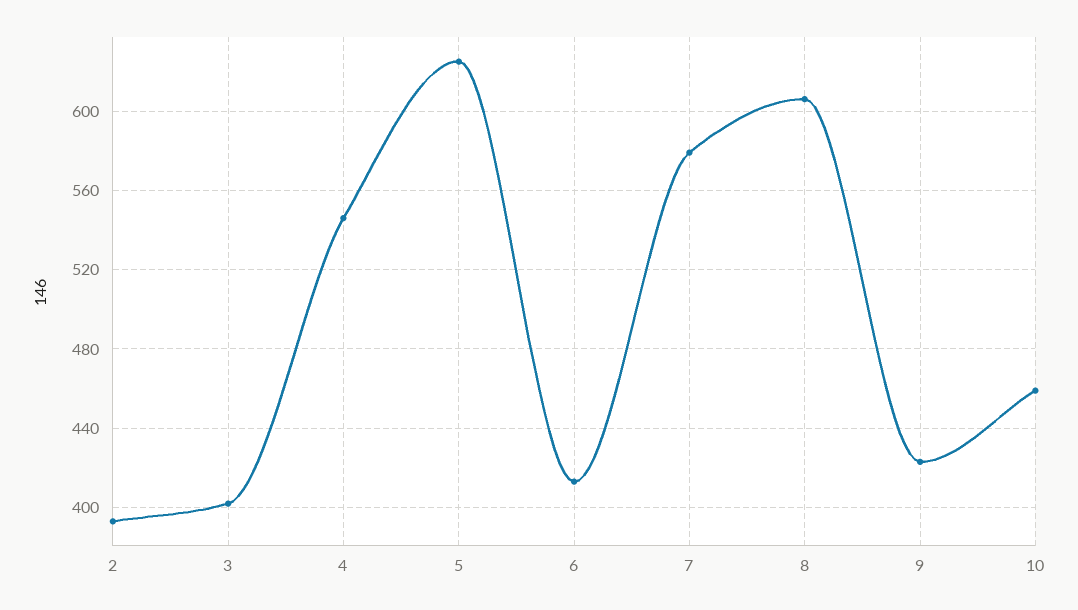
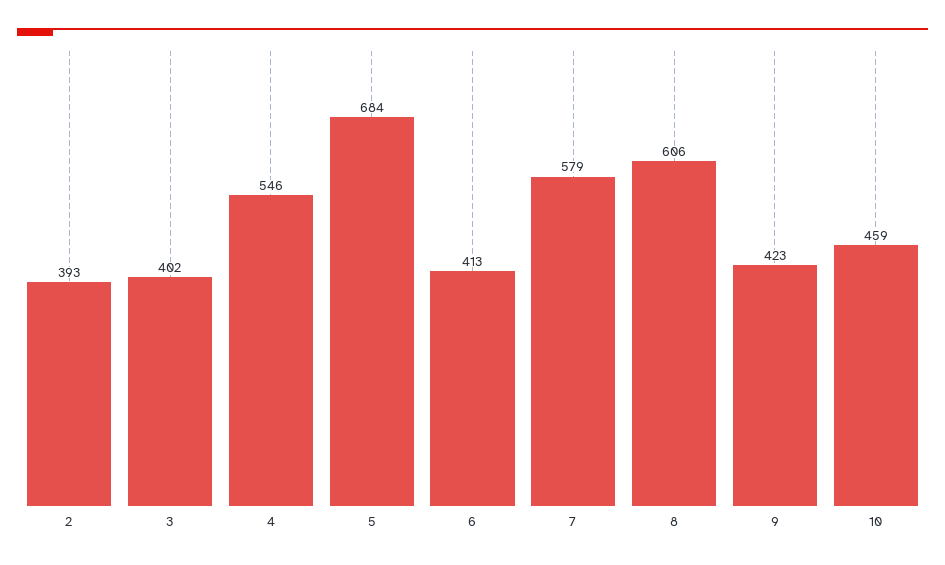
5: 625 -> 684

